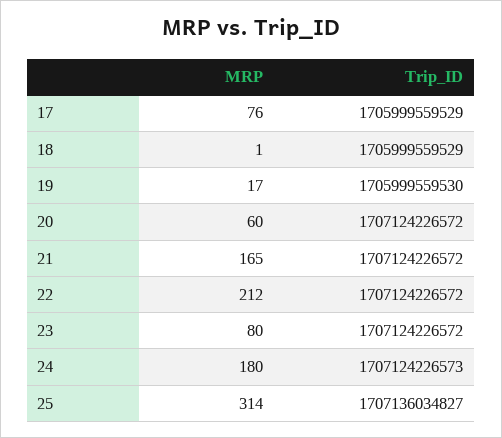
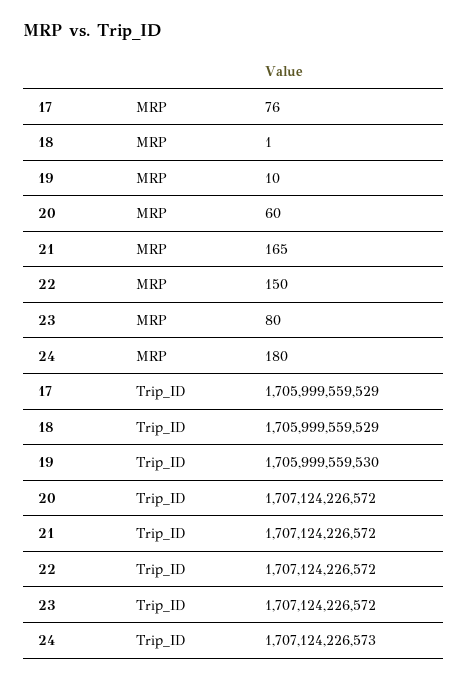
MRP, 19: 17 -> 10
MRP, 22: 212 -> 150
MRP, 25: 314 -> none
Trip_ID, 25: 1707136034827 -> none

